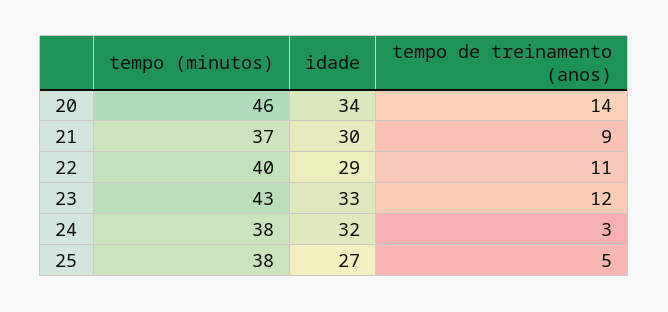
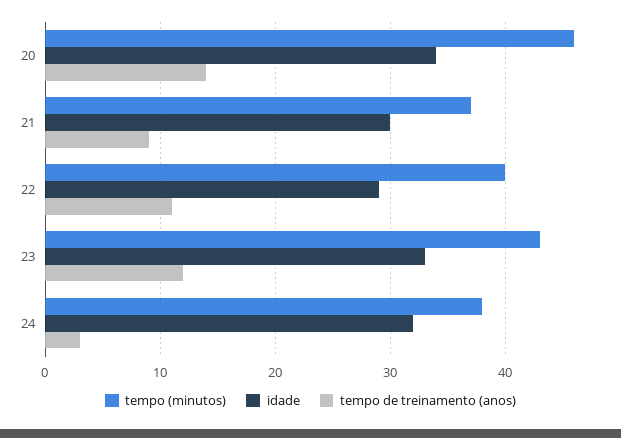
tempo (minutos), 25: 38 -> none
idade, 25: 27 -> none
tempo de treinamento (anos), 25: 5 -> none

